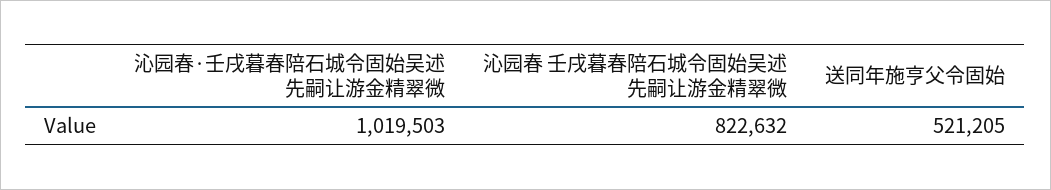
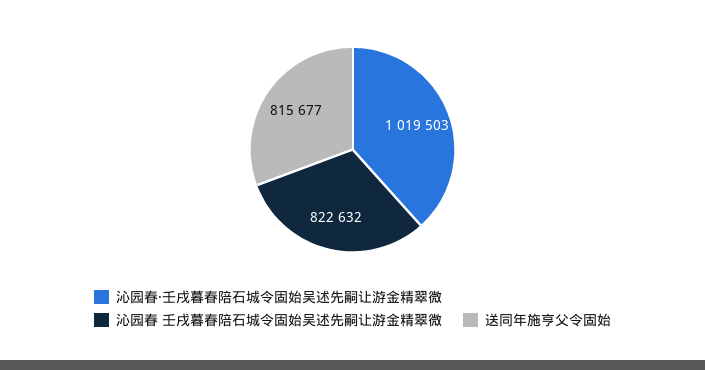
送同年施亨父令固始: 521205 -> 815677

